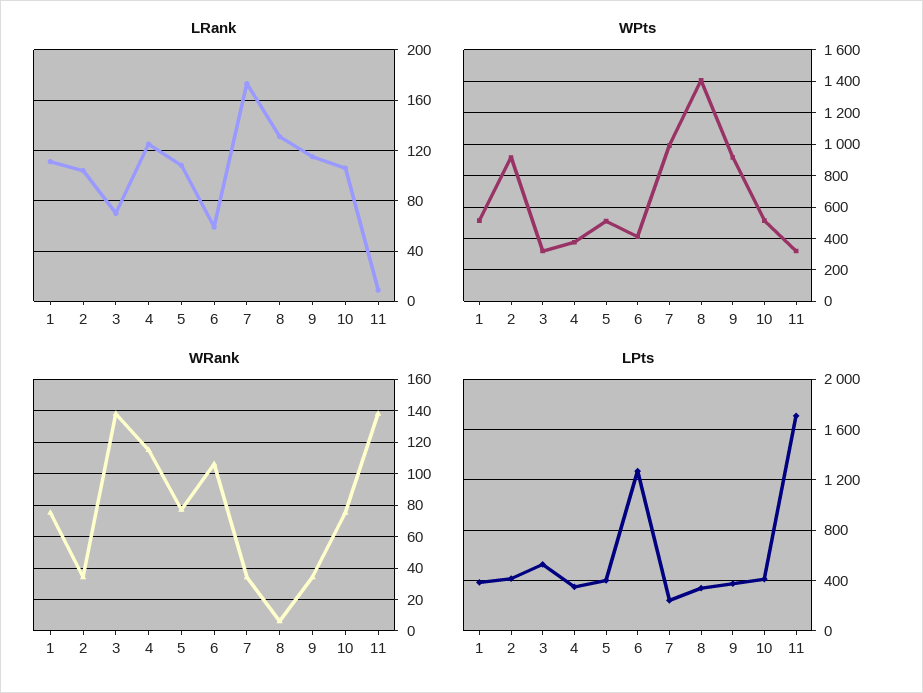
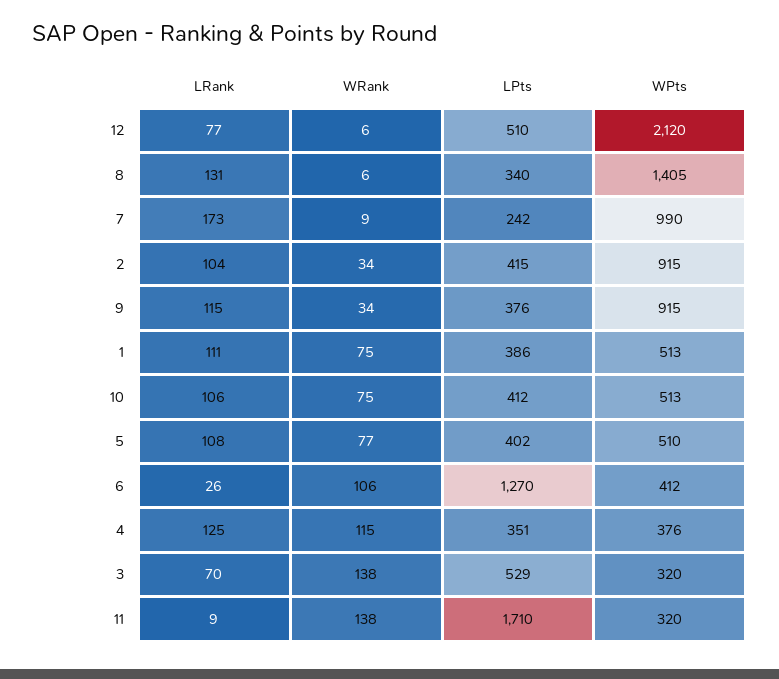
LRank, 6: 60 -> 26
WRank, 7: 35 -> 9
LRank, 12: none -> 77
WRank, 12: none -> 6
LPts, 12: none -> 510
WPts, 12: none -> 2120

